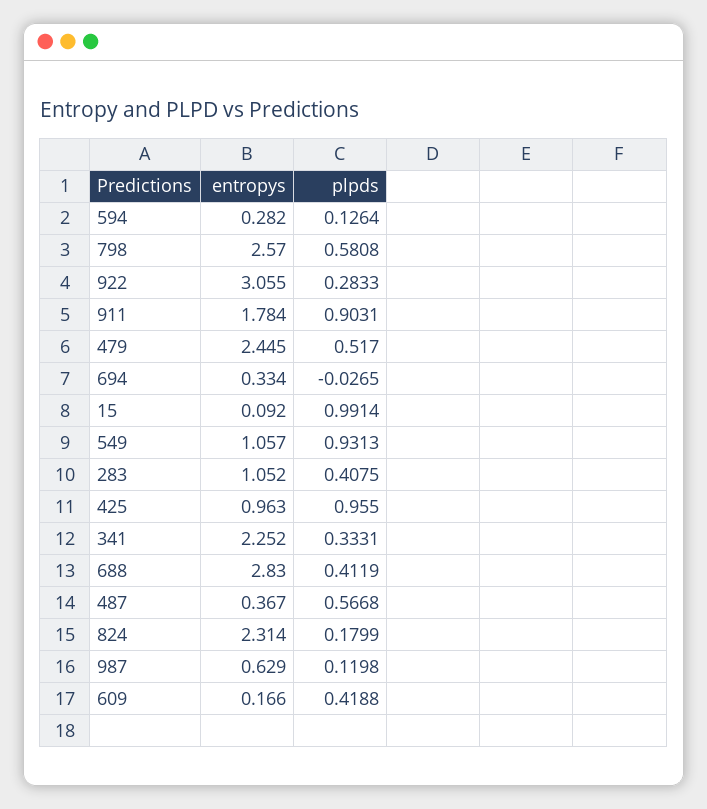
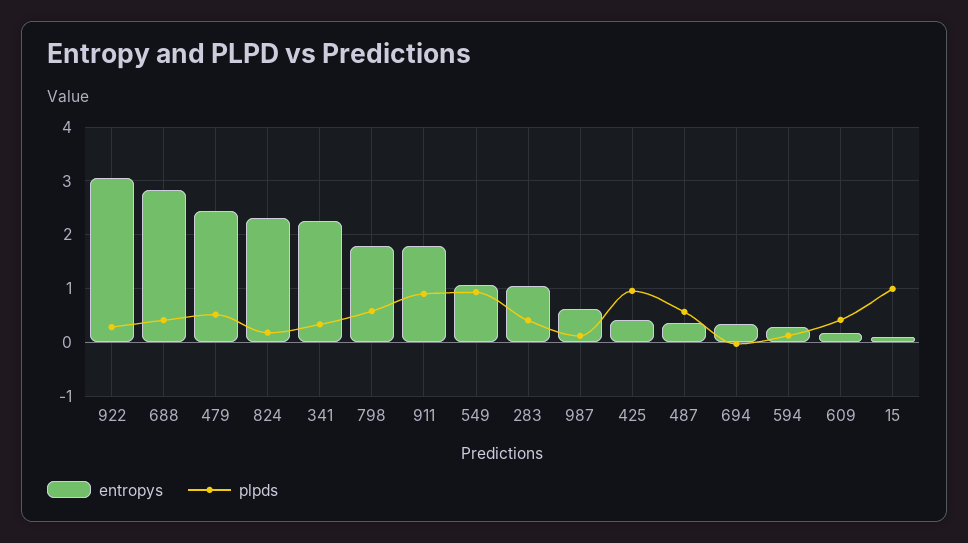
entropys, 798: 2.57 -> 1.8
entropys, 425: 0.963 -> 0.4

